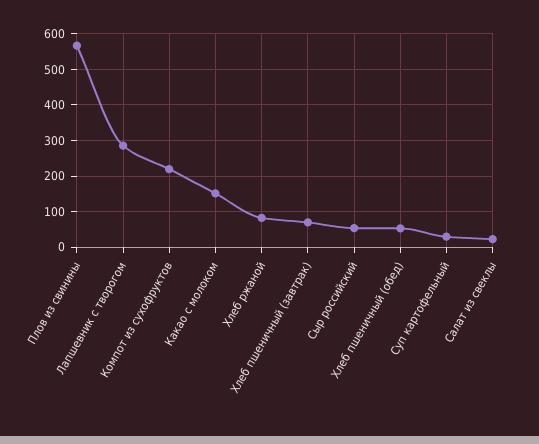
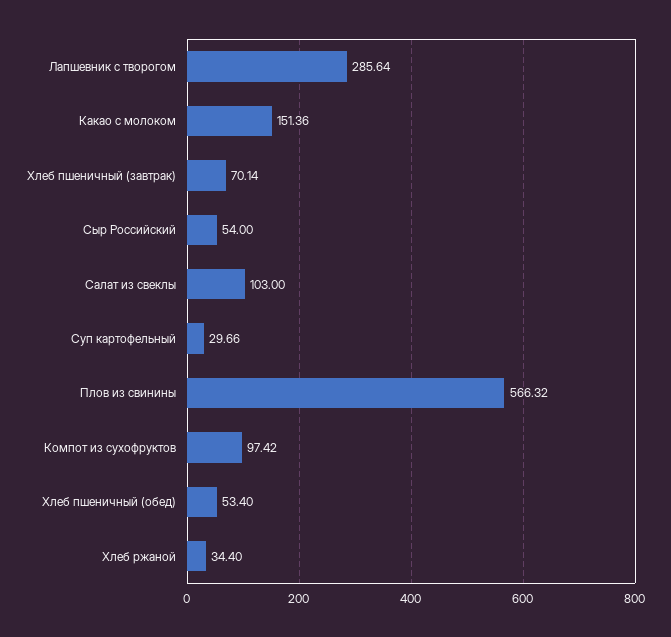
Компот из сухофруктов: 220 -> 97.42
Хлеб ржаной: 80 -> 34.4
Салат из свеклы: 20 -> 103

